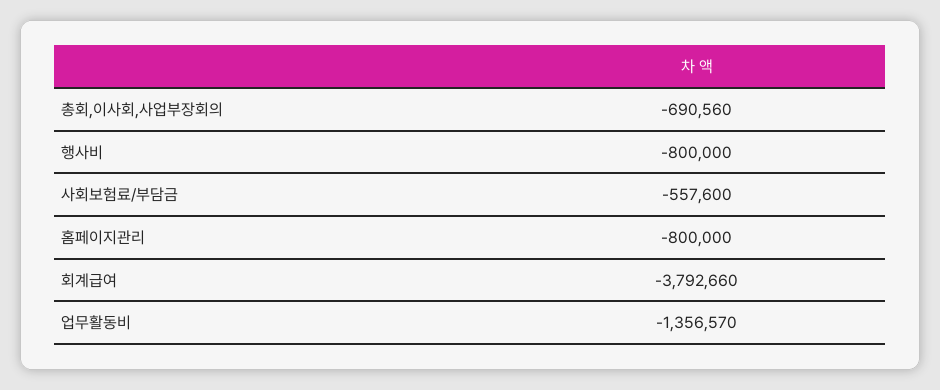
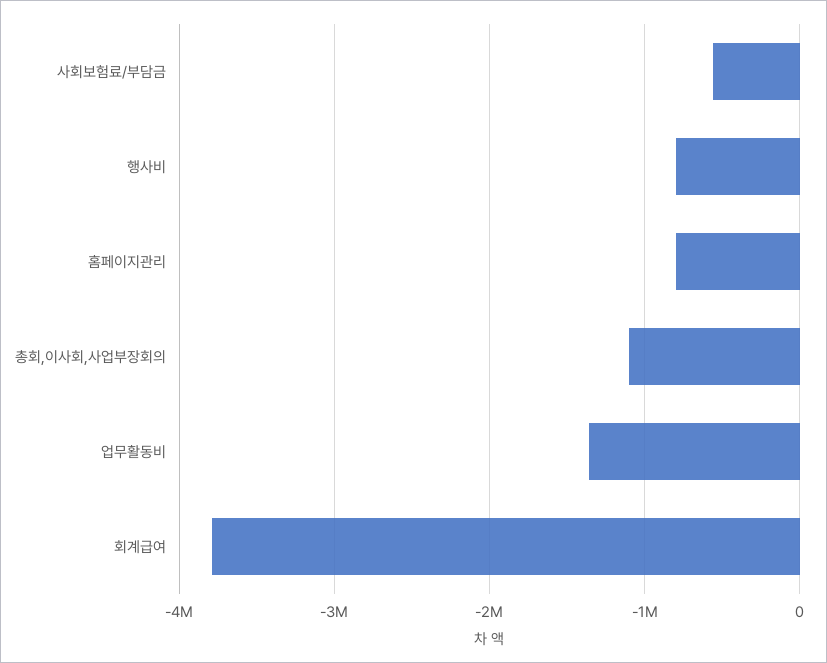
총회,이사회,사업부장회의: -690560 -> -1100000

